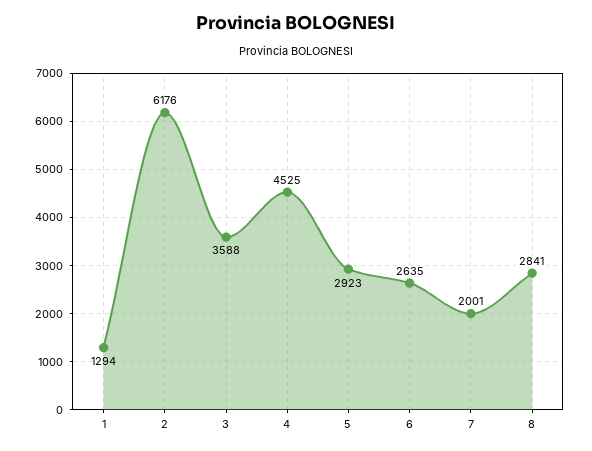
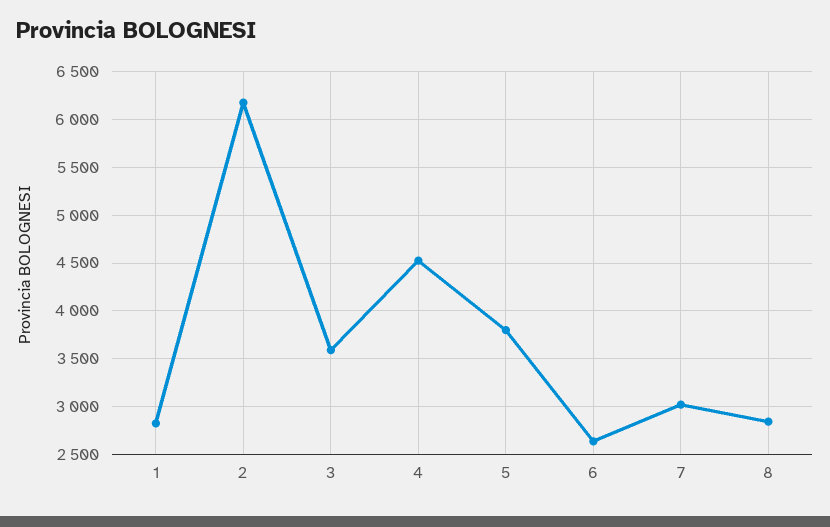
1: 1294 -> 2800
5: 2923 -> 3800
7: 2001 -> 3000

